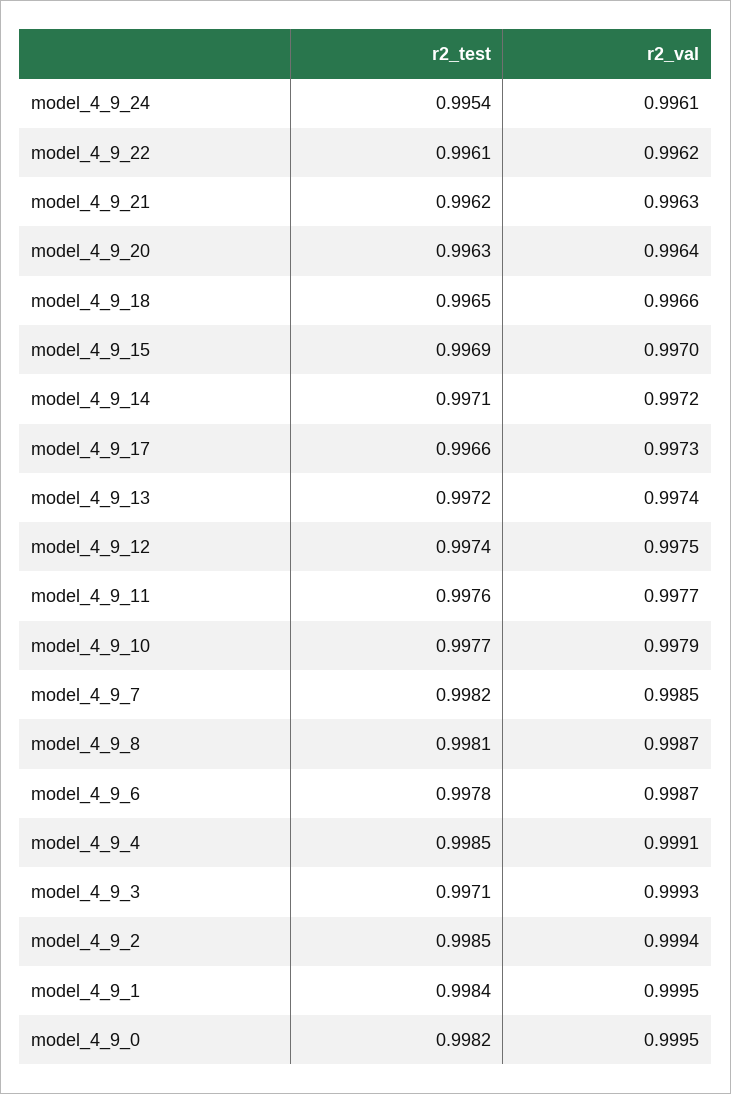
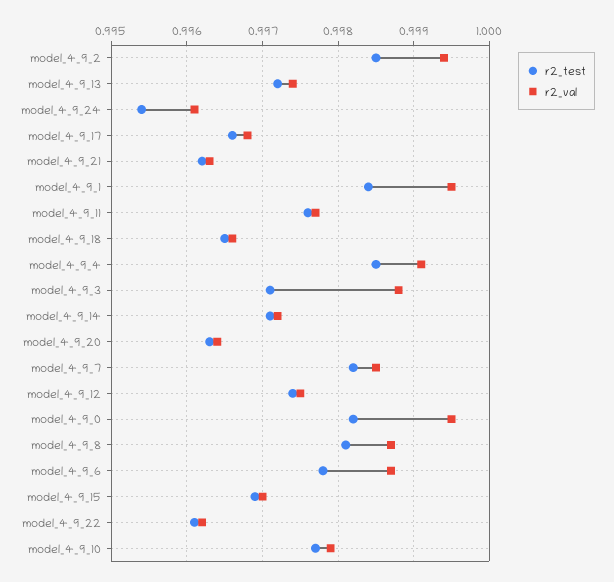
r2_val, model_4_9_17: 0.9973 -> 0.9968
r2_val, model_4_9_3: 0.9993 -> 0.9988

